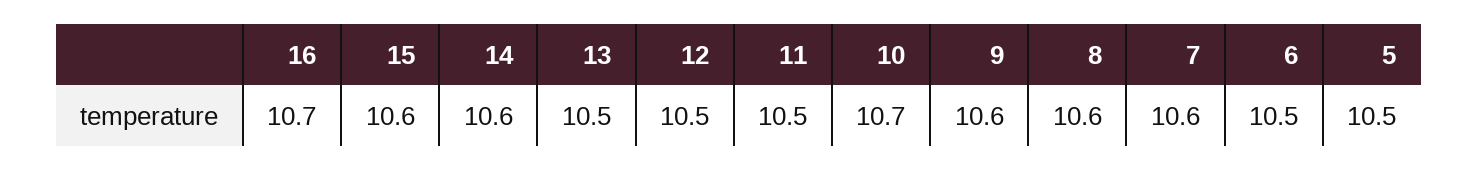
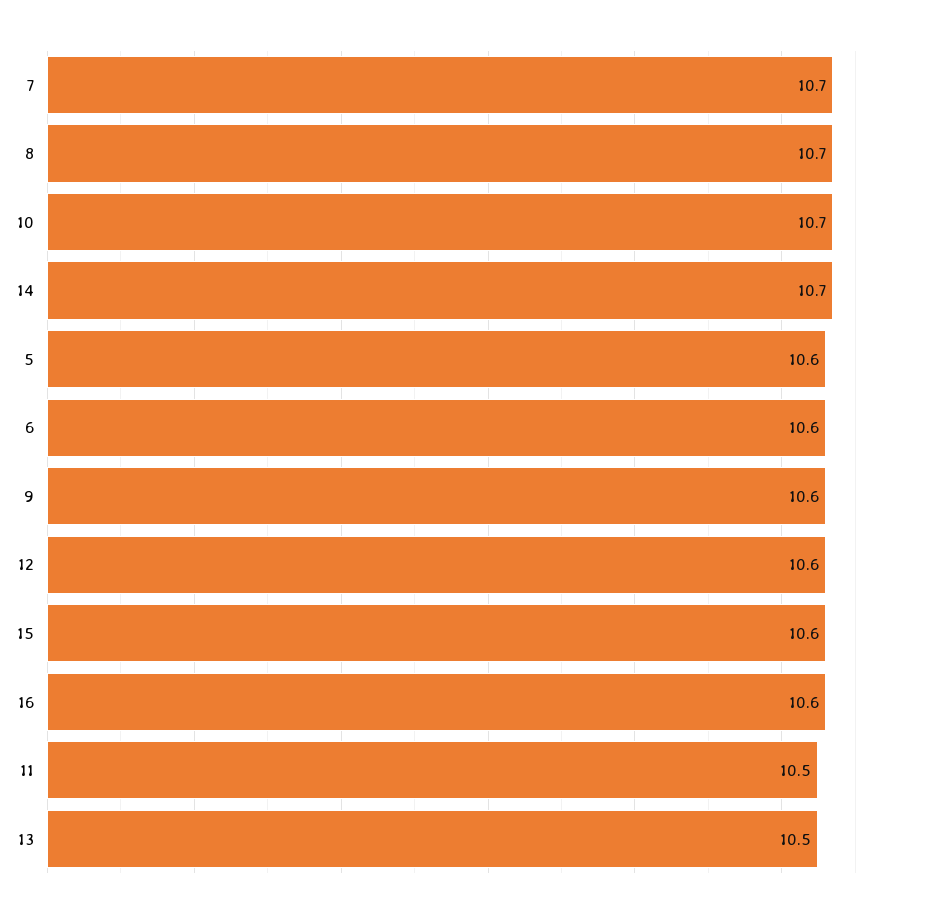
16: 10.7 -> 10.6
14: 10.6 -> 10.7
12: 10.5 -> 10.6
8: 10.6 -> 10.7
7: 10.6 -> 10.7
6: 10.5 -> 10.6
5: 10.5 -> 10.6

